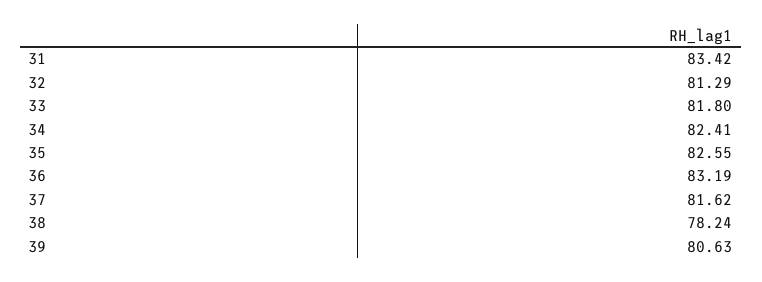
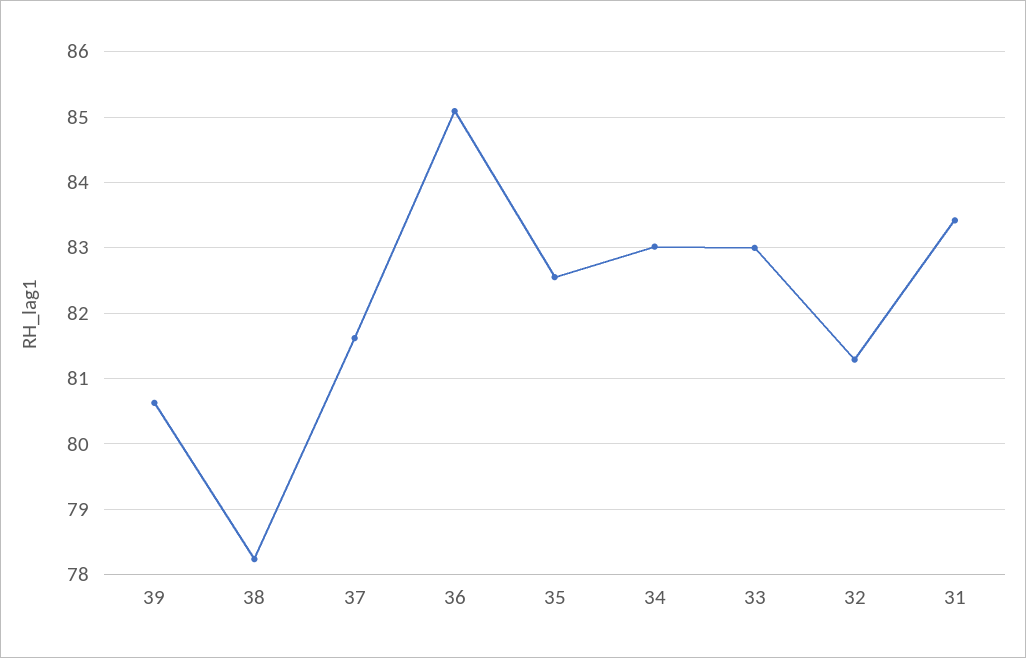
33: 81.8 -> 83
34: 82.41 -> 83
36: 83.19 -> 85.1

